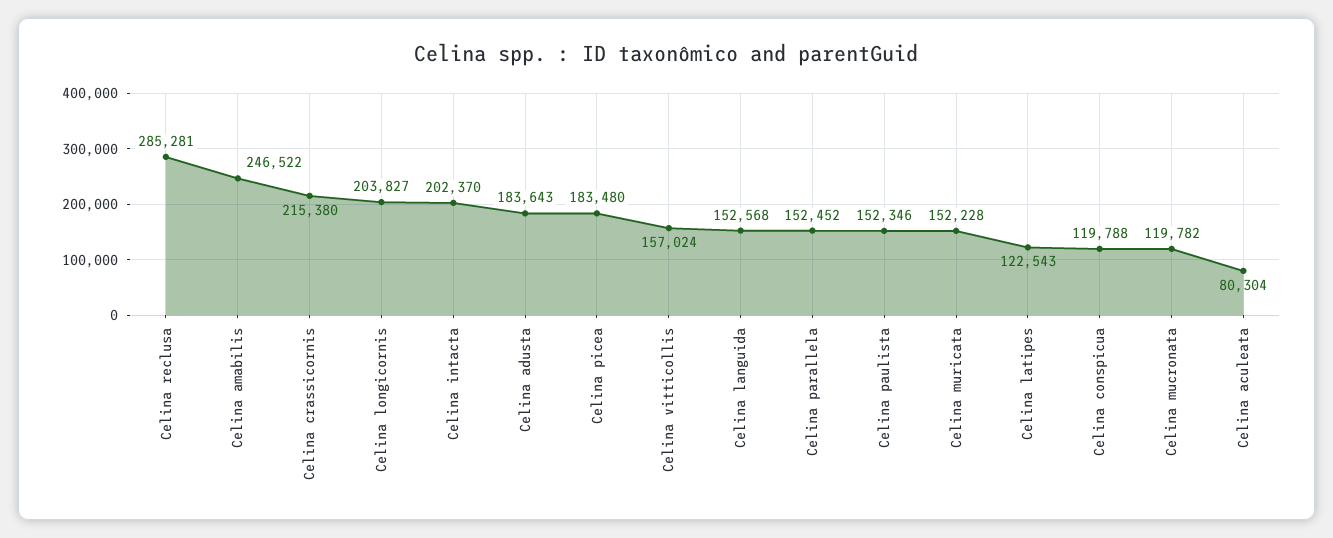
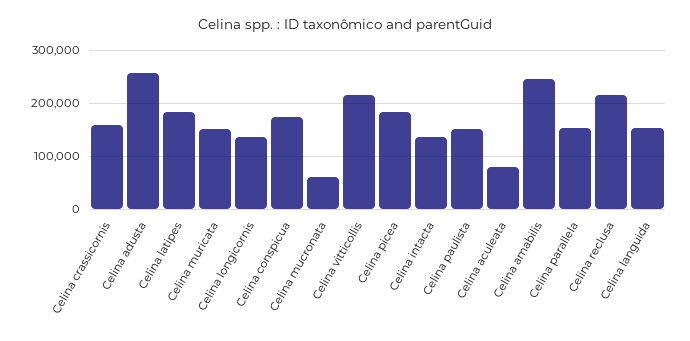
Celina reclusa: 285281 -> 220000
Celina crassicornis: 215380 -> 160000
Celina longicornis: 203827 -> 140000
Celina intacta: 202370 -> 140000
Celina adusta: 183643 -> 260000
Celina vitticollis: 157024 -> 220000
Celina latipes: 122543 -> 180000
Celina conspicua: 119788 -> 180000
Celina mucronata: 119782 -> 60000

